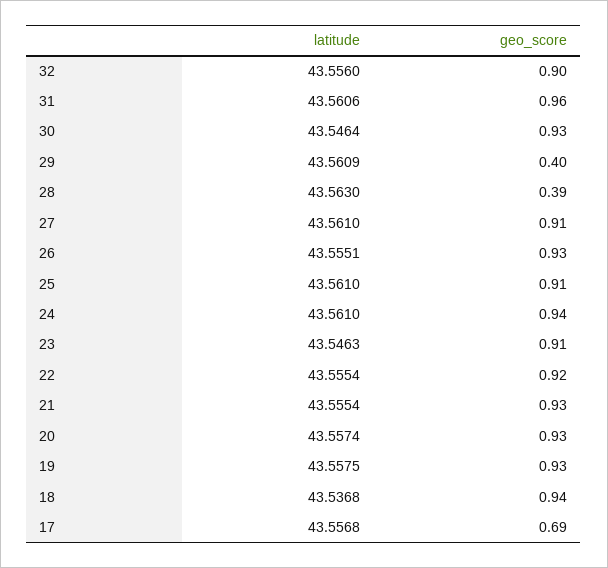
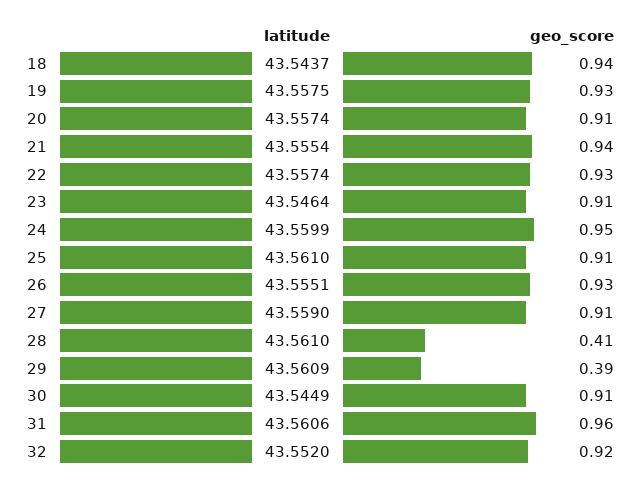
latitude, 32: 43.556 -> 43.552
geo_score, 32: 0.9 -> 0.92
latitude, 30: 43.5464 -> 43.5449
geo_score, 30: 0.93 -> 0.91
geo_score, 29: 0.4 -> 0.39
latitude, 28: 43.563 -> 43.561
geo_score, 28: 0.39 -> 0.41
latitude, 27: 43.561 -> 43.559
latitude, 24: 43.561 -> 43.5599
geo_score, 24: 0.94 -> 0.95
latitude, 23: 43.5463 -> 43.5464
latitude, 22: 43.5554 -> 43.5574
geo_score, 22: 0.92 -> 0.93
geo_score, 21: 0.93 -> 0.94
geo_score, 20: 0.93 -> 0.91
latitude, 18: 43.5368 -> 43.5437
latitude, 17: 43.5568 -> none
geo_score, 17: 0.69 -> none

